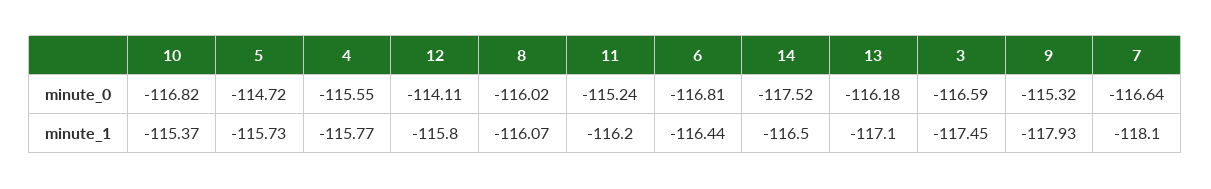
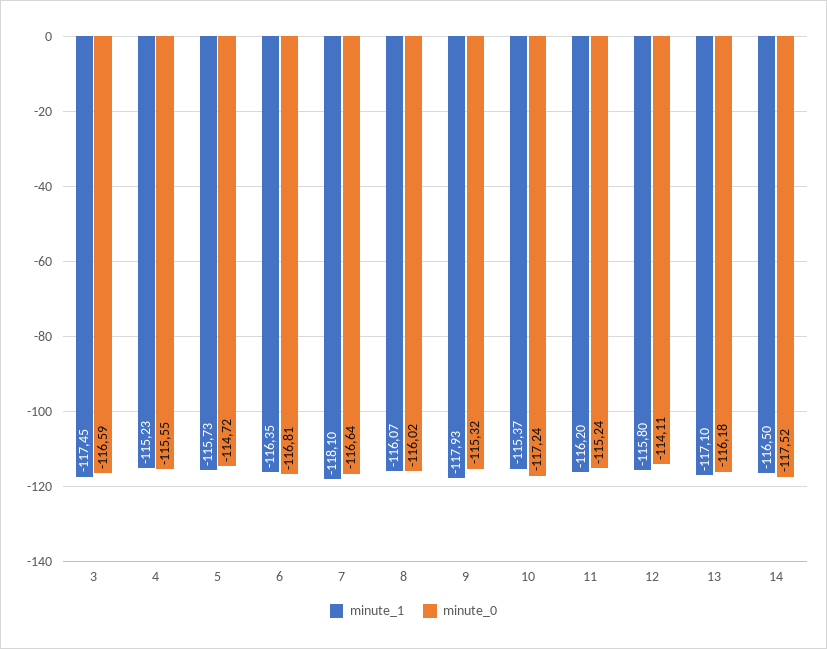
minute_0, 10: -116.82 -> -117.24
minute_1, 4: -115.77 -> -115.23
minute_1, 6: -116.44 -> -116.35

